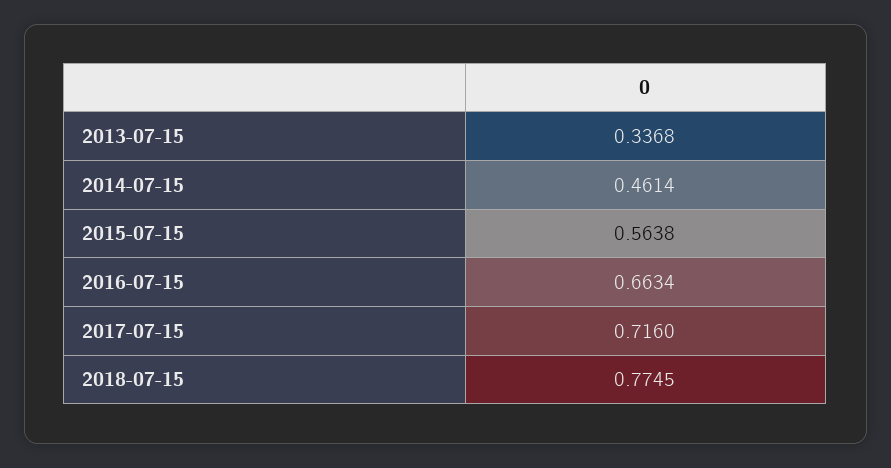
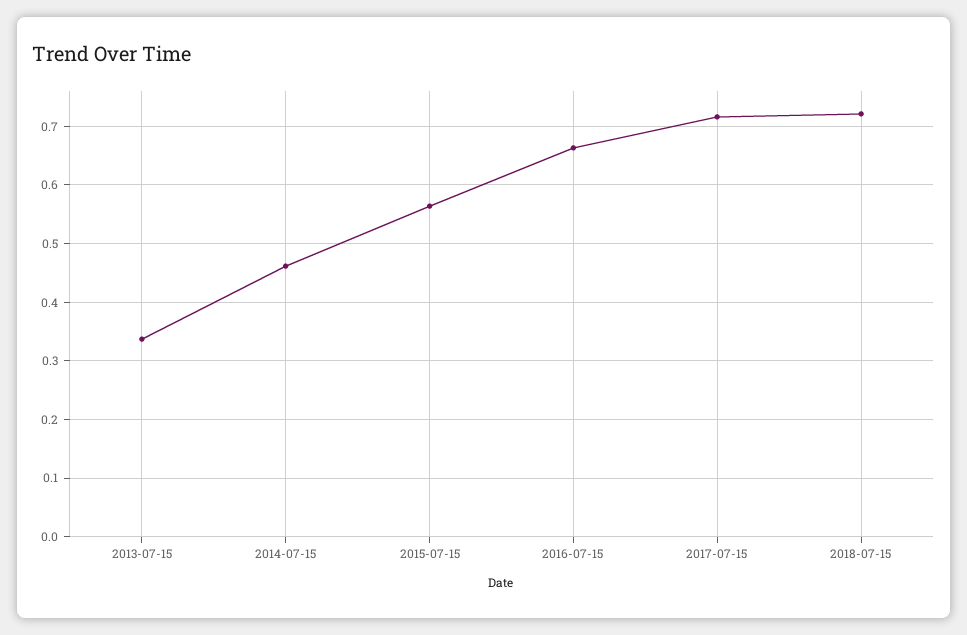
2018-07-15: 0.7745 -> 0.72

